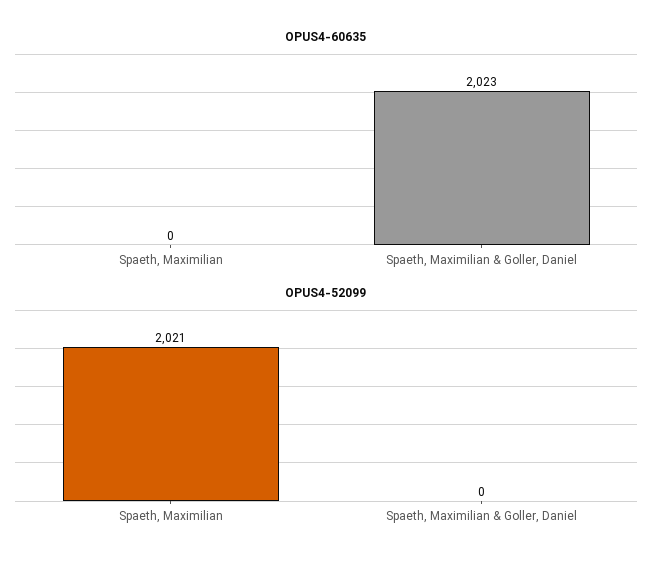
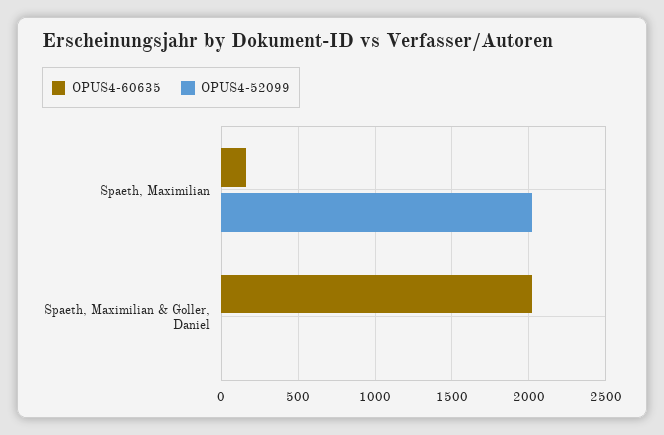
OPUS4-60635, Spaeth, Maximilian: 0 -> 150

